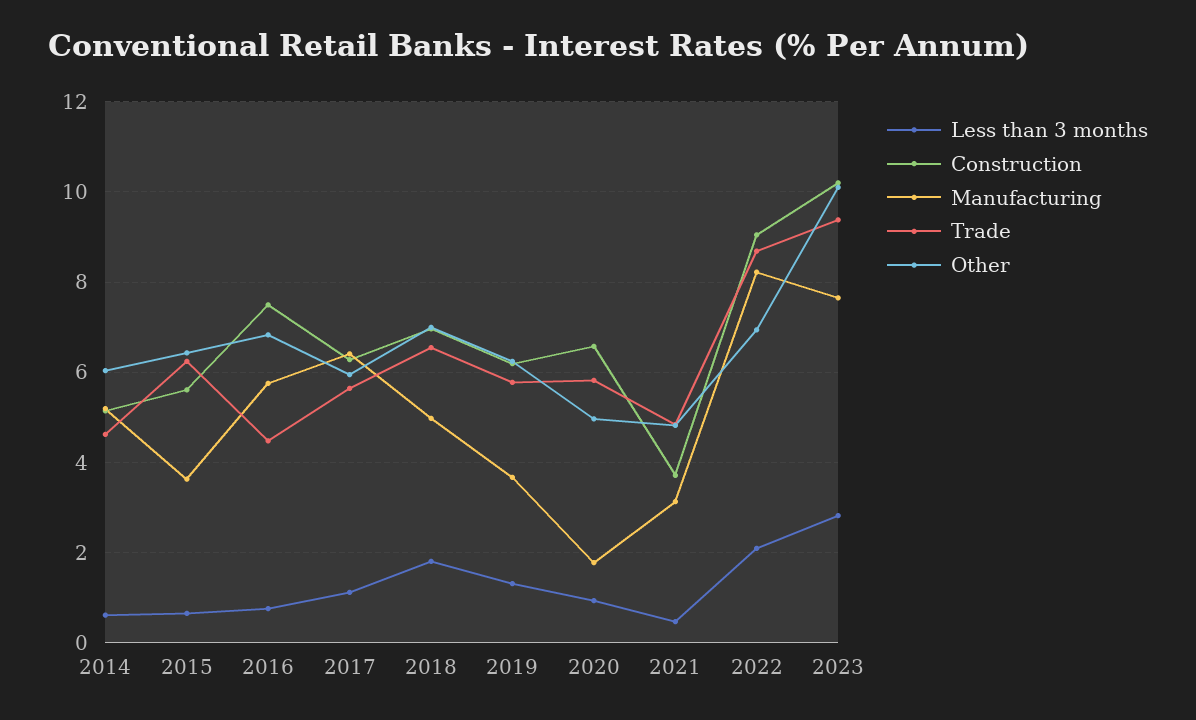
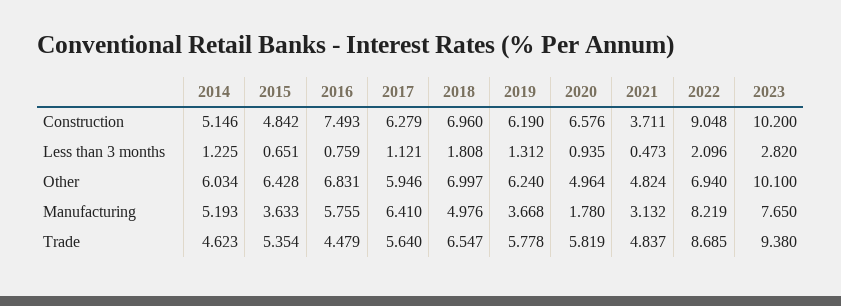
Less than 3 months, 2014: 0.6 -> 1.225
Construction, 2015: 5.6 -> 4.842
Trade, 2015: 6.2 -> 5.354

